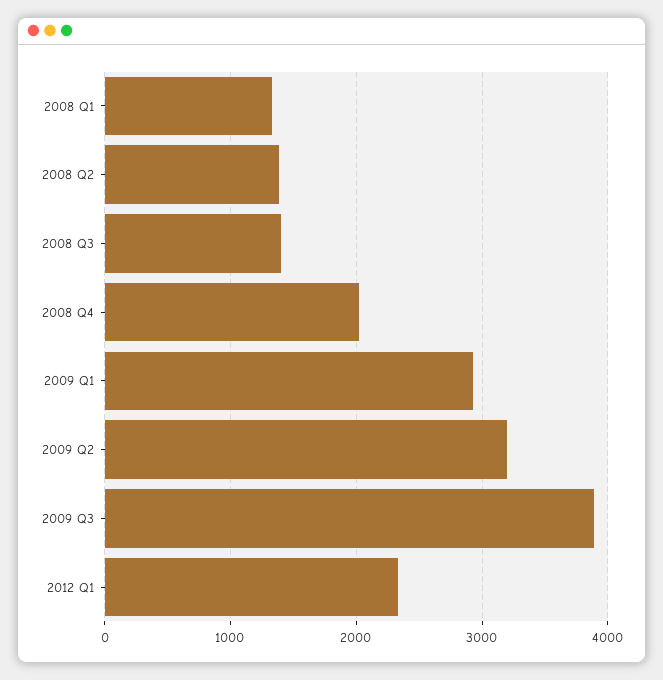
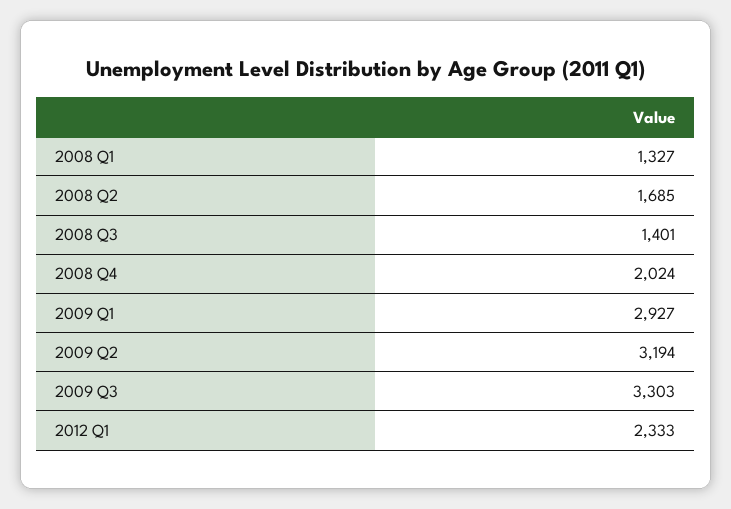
2008 Q2: 1400 -> 1685
2009 Q3: 3900 -> 3303

